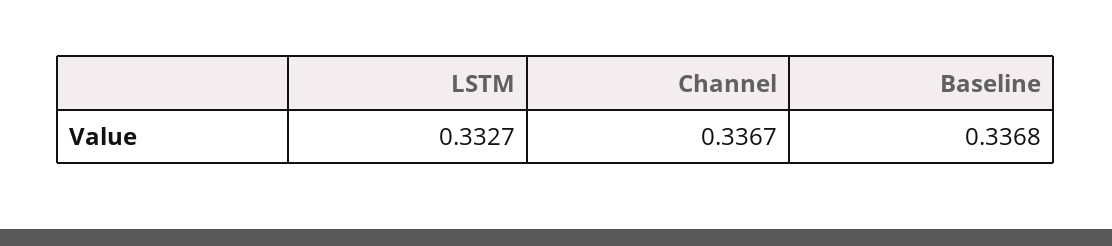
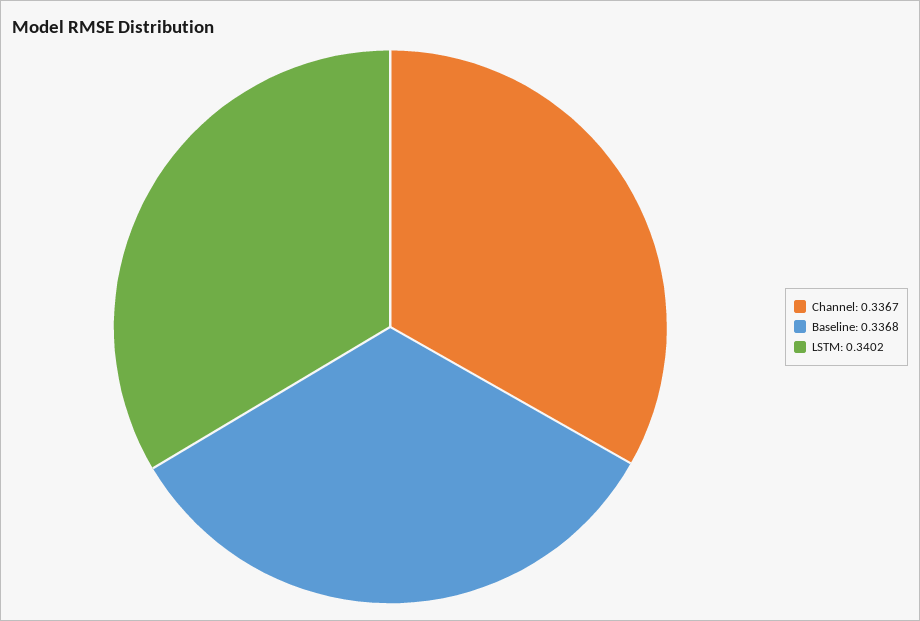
LSTM: 0.3327 -> 0.3402

